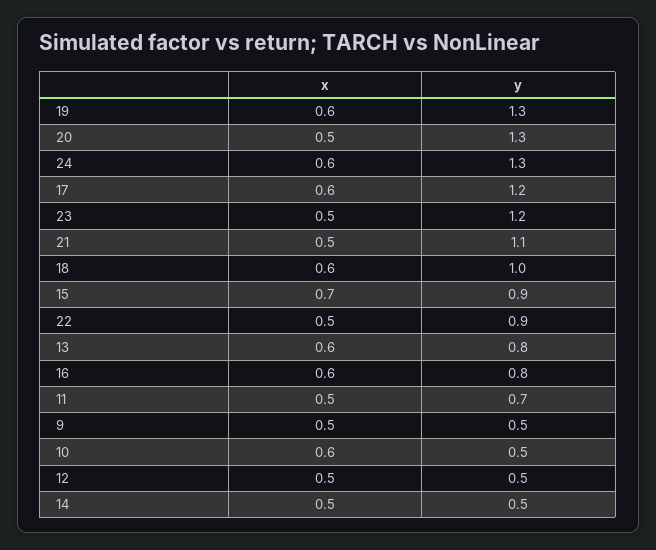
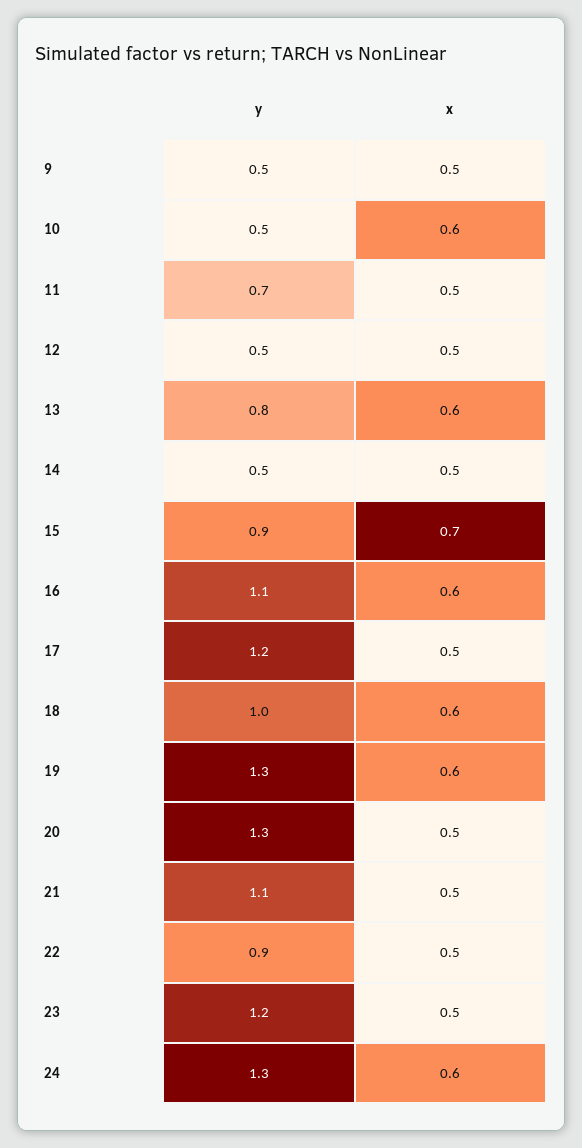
x, 17: 0.6 -> 0.5
y, 16: 0.8 -> 1.1

